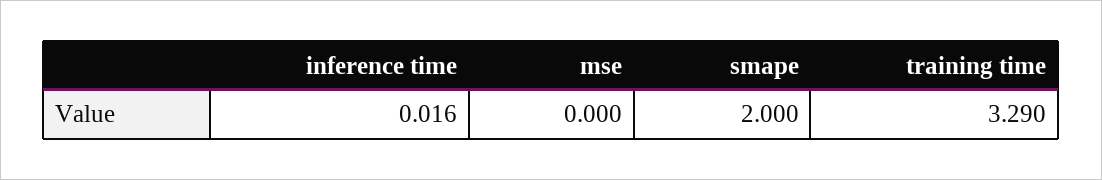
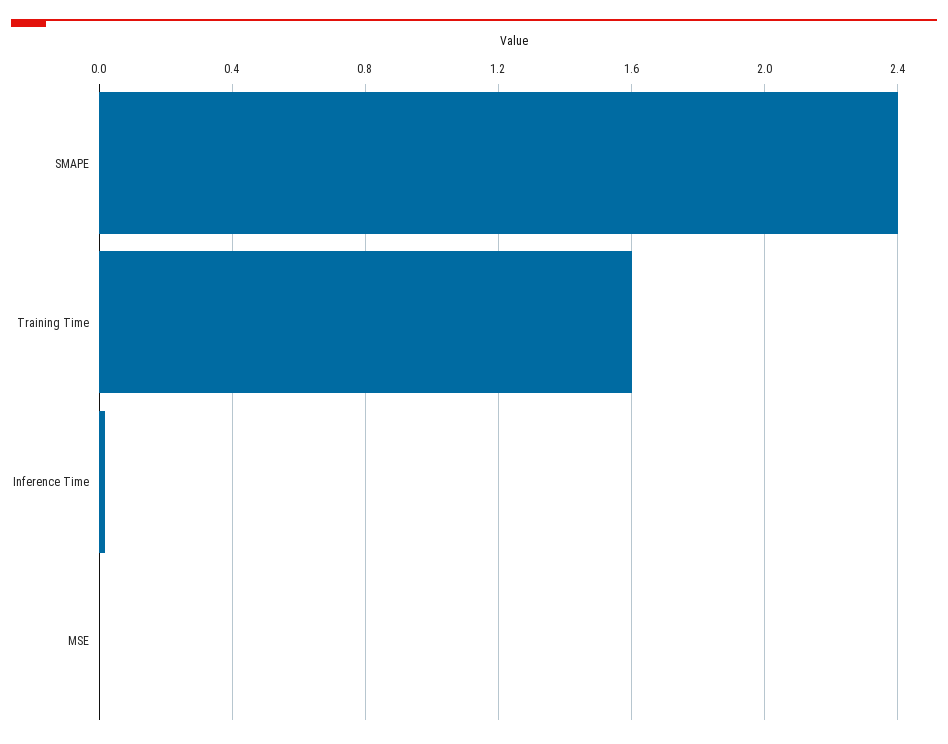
smape: 2 -> 2.4
training time: 3.29 -> 1.6

